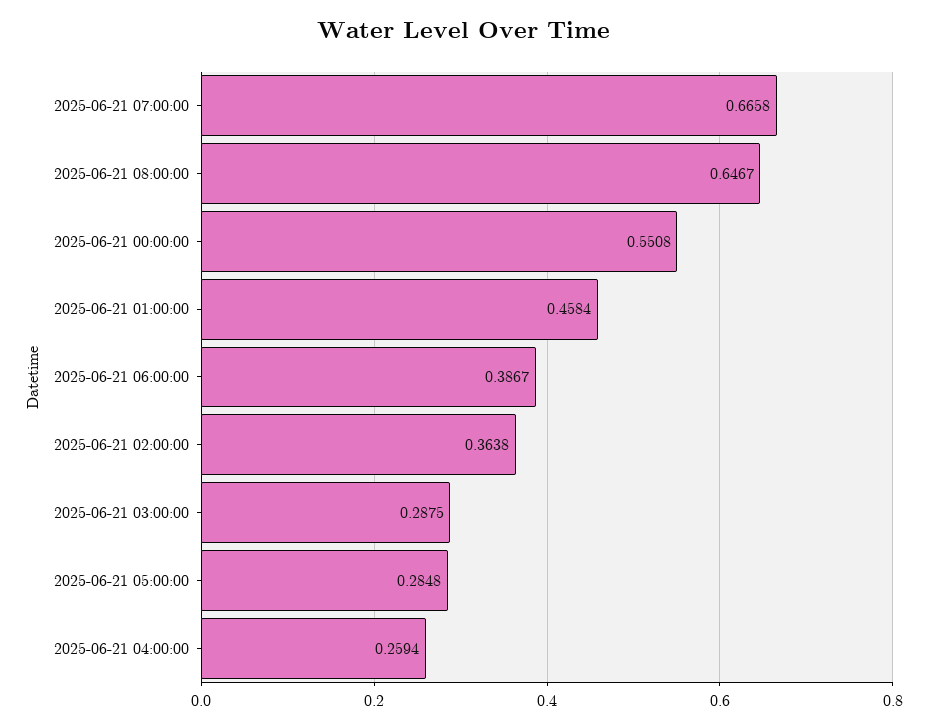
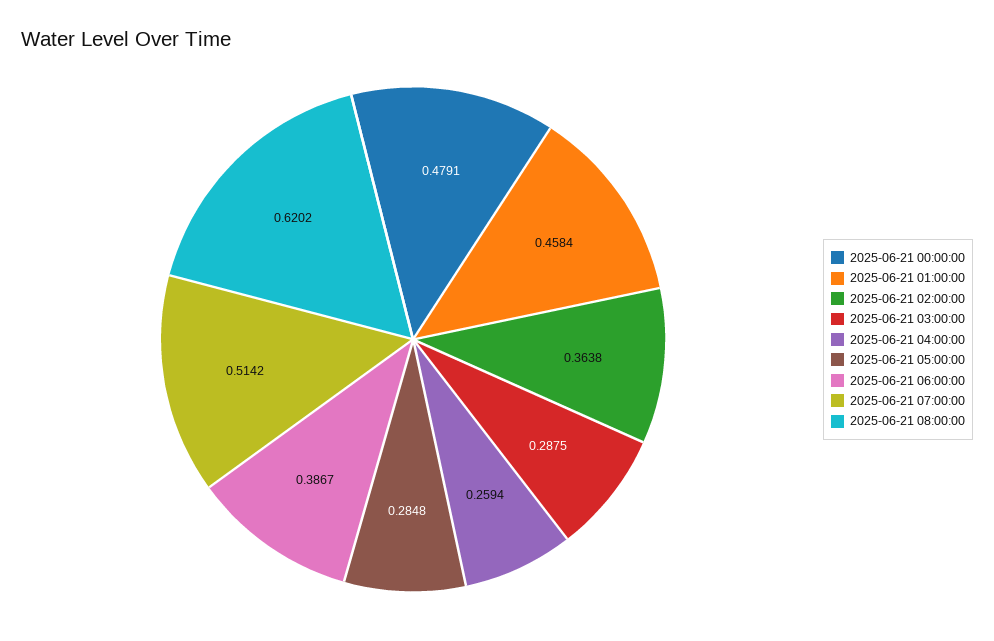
2025-06-21 07:00:00: 0.6658 -> 0.5142
2025-06-21 08:00:00: 0.6467 -> 0.6202
2025-06-21 00:00:00: 0.5508 -> 0.4791

